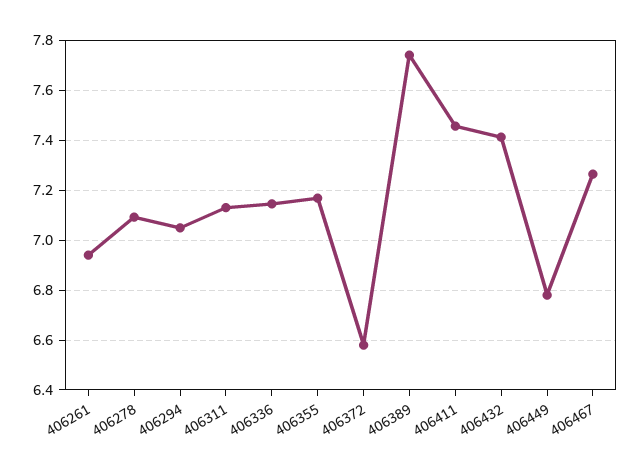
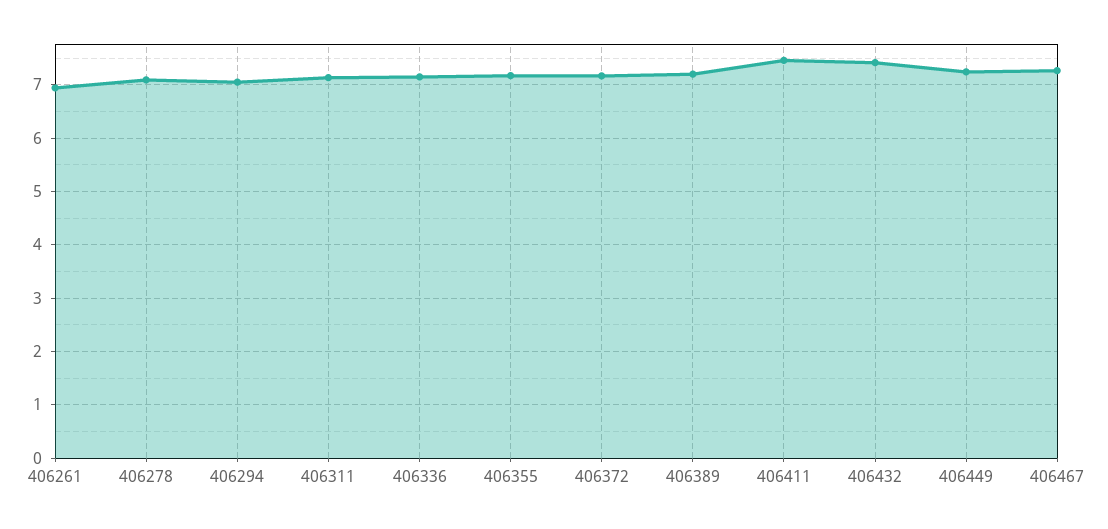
406372: 6.575 -> 7.2
406389: 7.75 -> 7.2
406449: 6.775 -> 7.2

